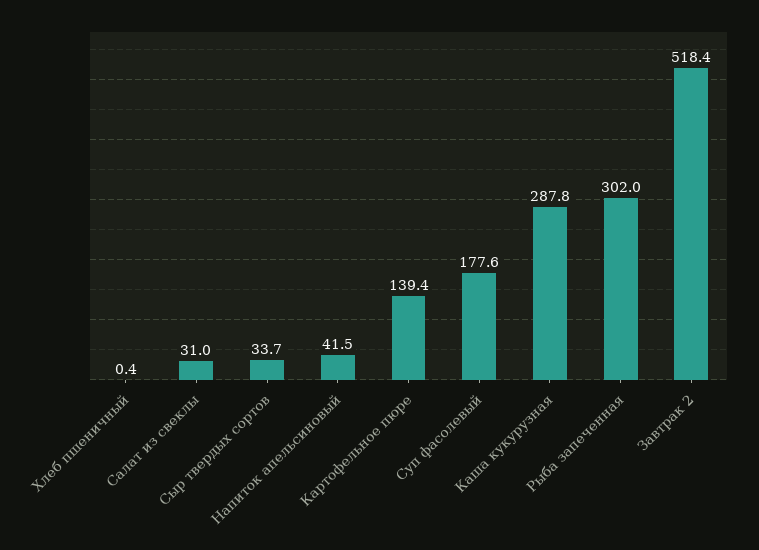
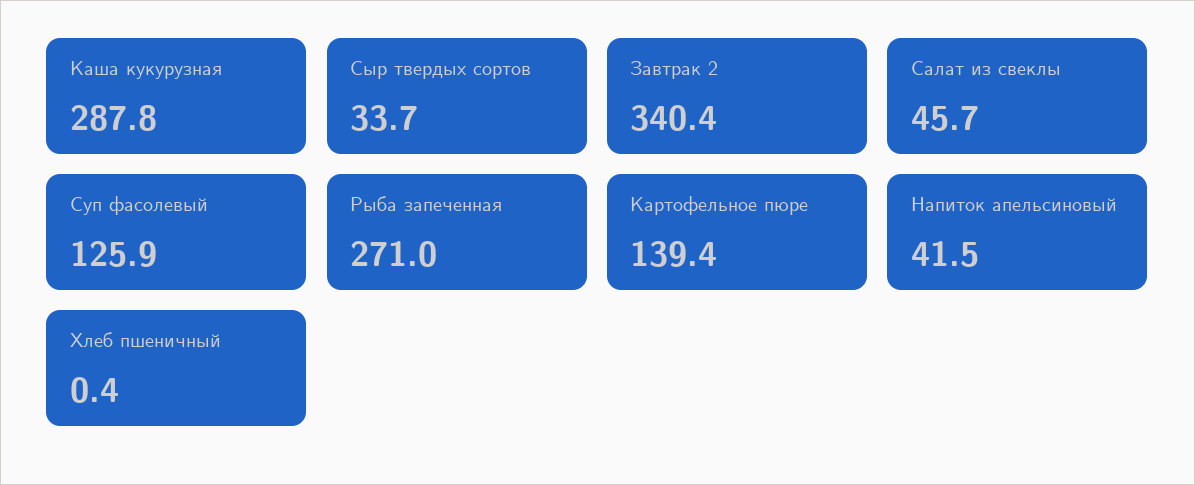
Салат из свеклы: 31 -> 45.7
Суп фасолевый: 177.6 -> 125.9
Рыба запеченная: 302 -> 271
Завтрак 2: 518.4 -> 340.4

